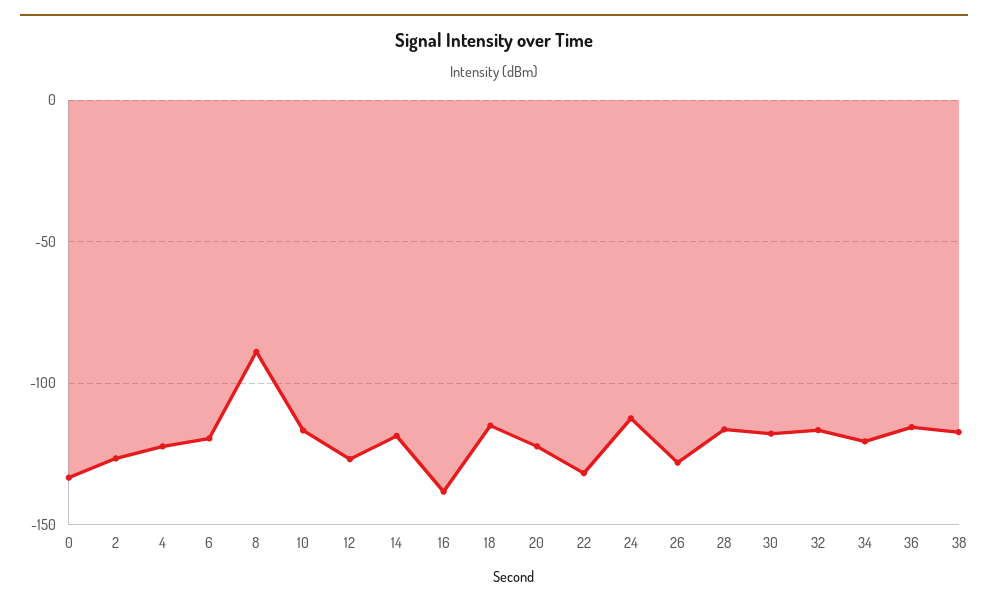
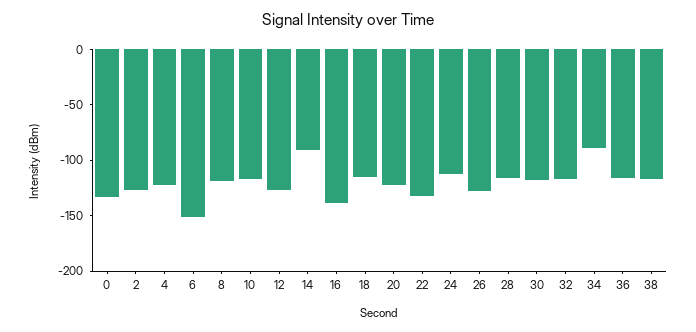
6: -120 -> -150
8: -90 -> -120
14: -120 -> -90
34: -120 -> -90

